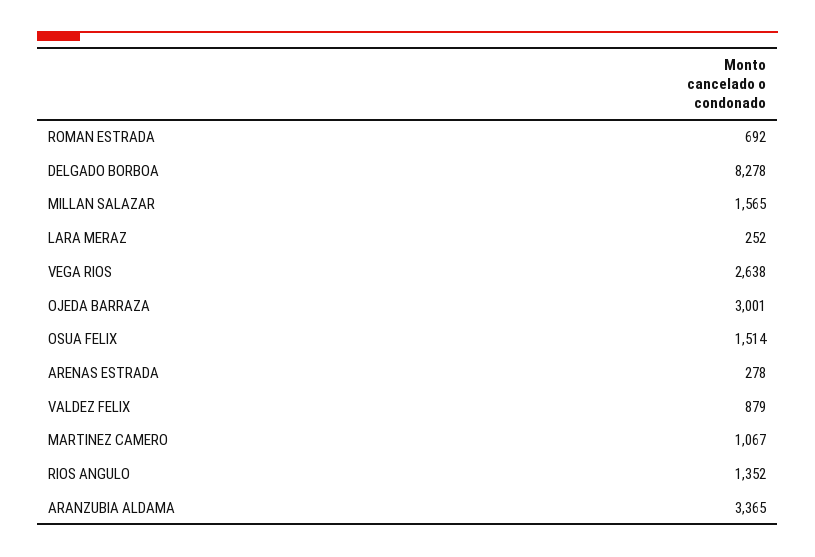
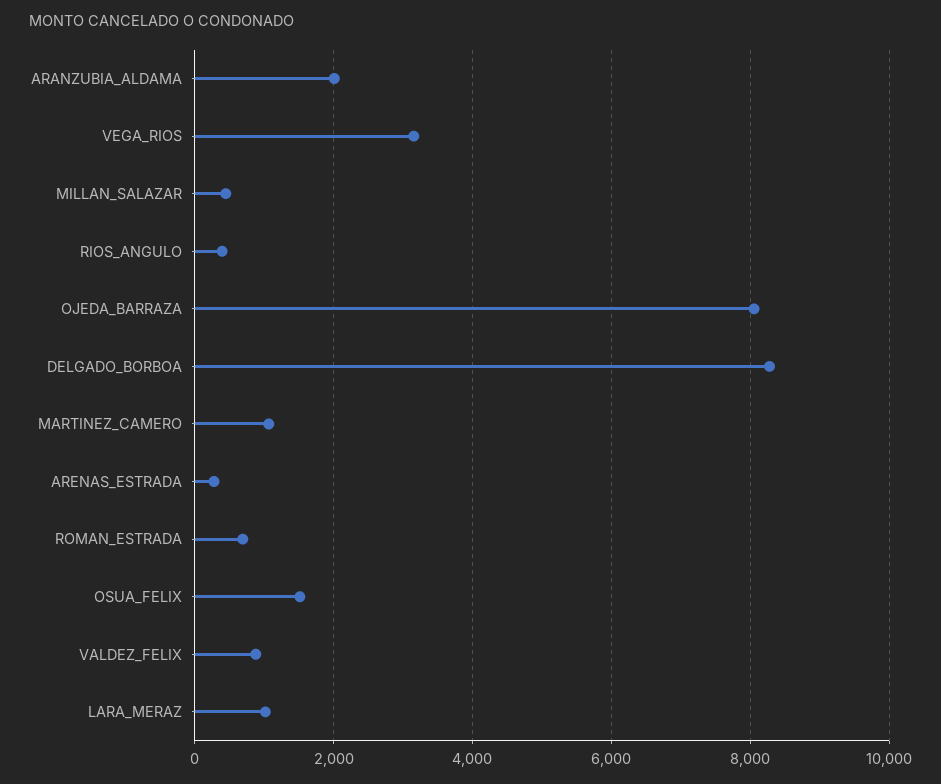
MILLAN SALAZAR: 1565 -> 400
LARA MERAZ: 252 -> 1000
VEGA RIOS: 2638 -> 3200
OJEDA BARRAZA: 3001 -> 8000
RIOS ANGULO: 1352 -> 400
ARANZUBIA ALDAMA: 3365 -> 2000

